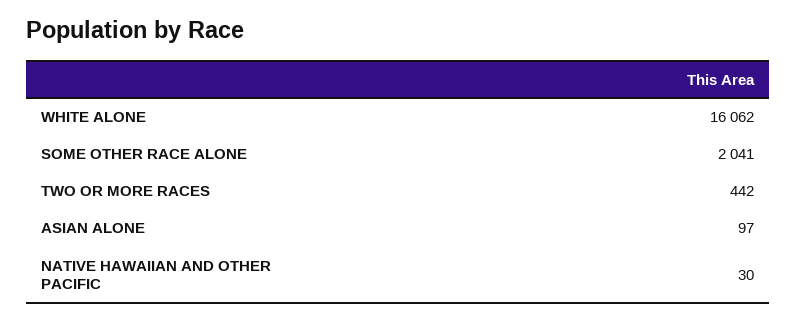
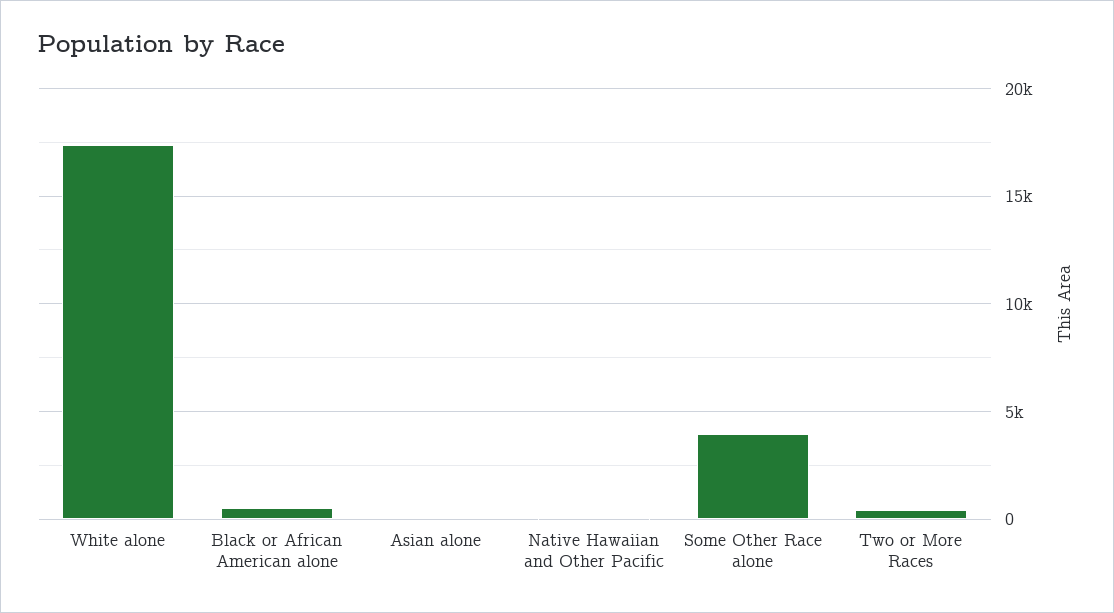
WHITE ALONE: 16062 -> 17500
SOME OTHER RACE ALONE: 2041 -> 4000
Black or African American alone: none -> 500

